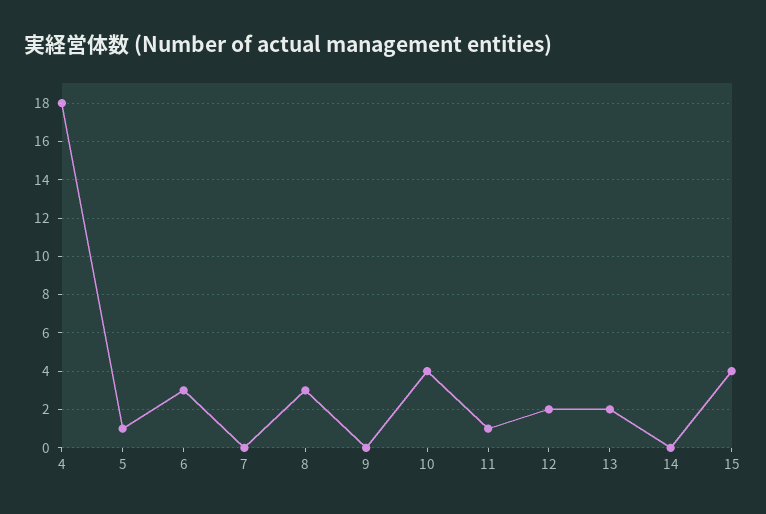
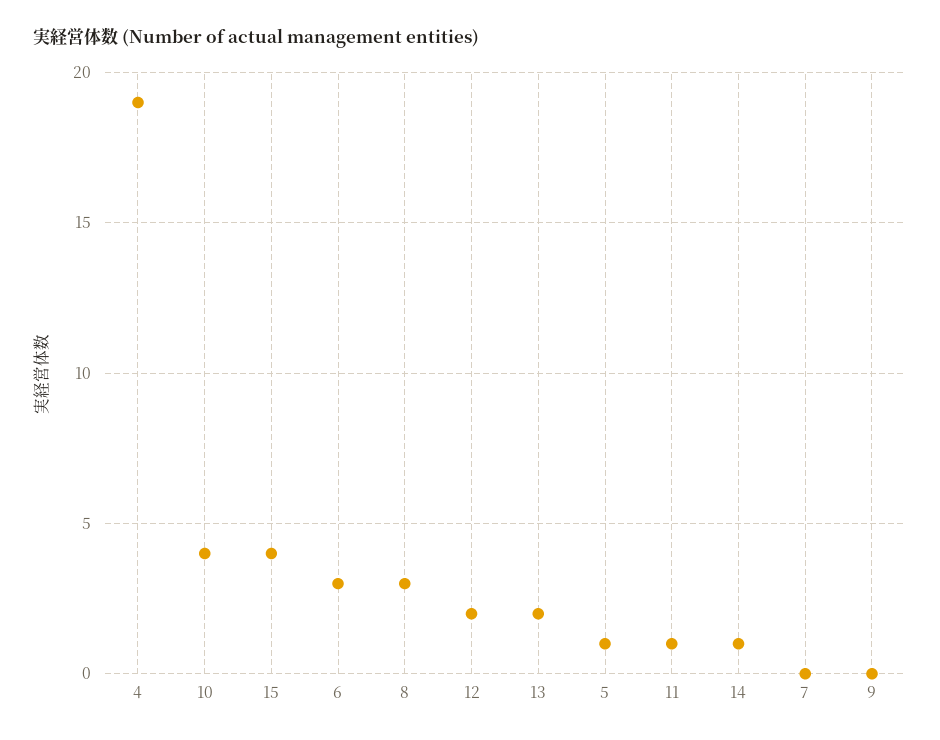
4: 18 -> 19
14: 0 -> 1

